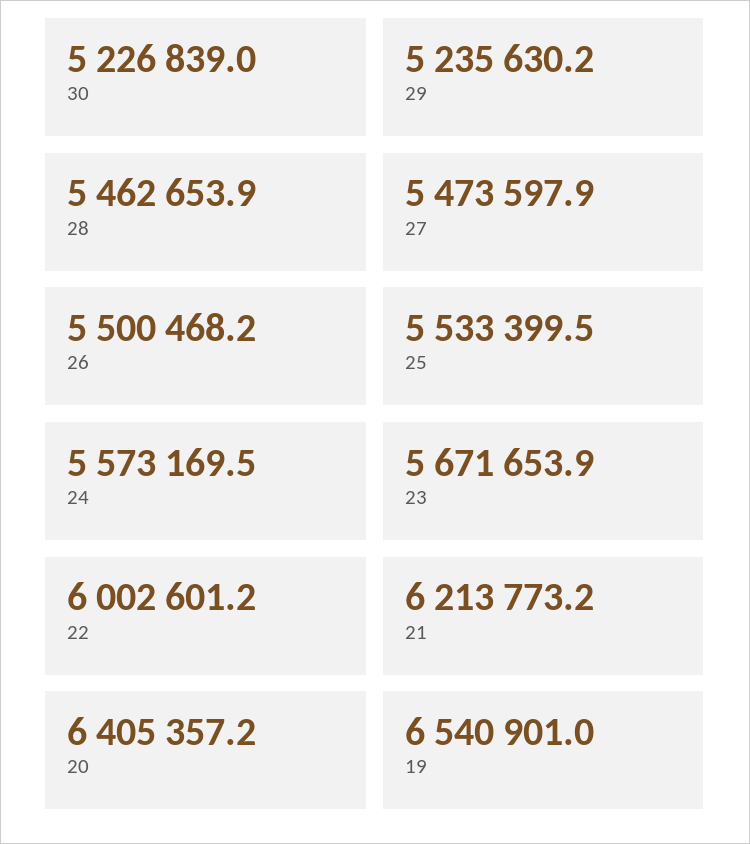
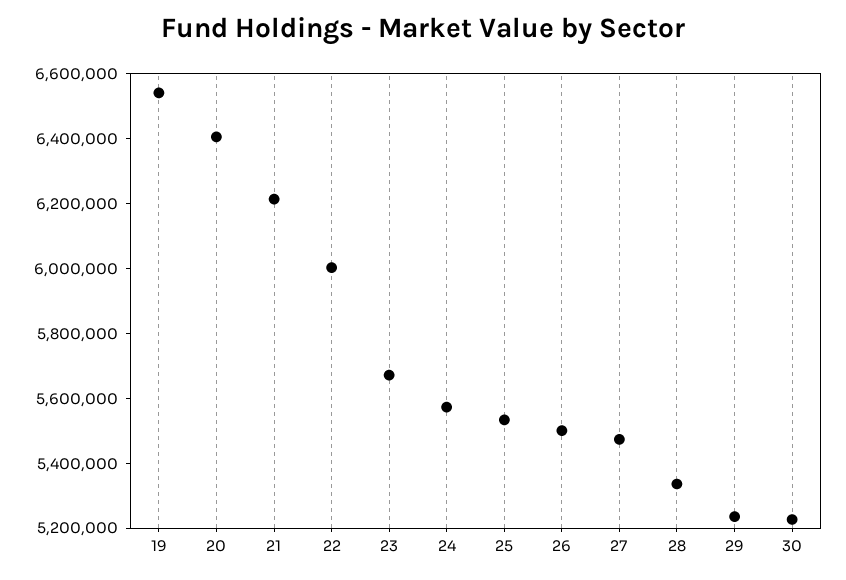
28: 5462653.9 -> 5350000

